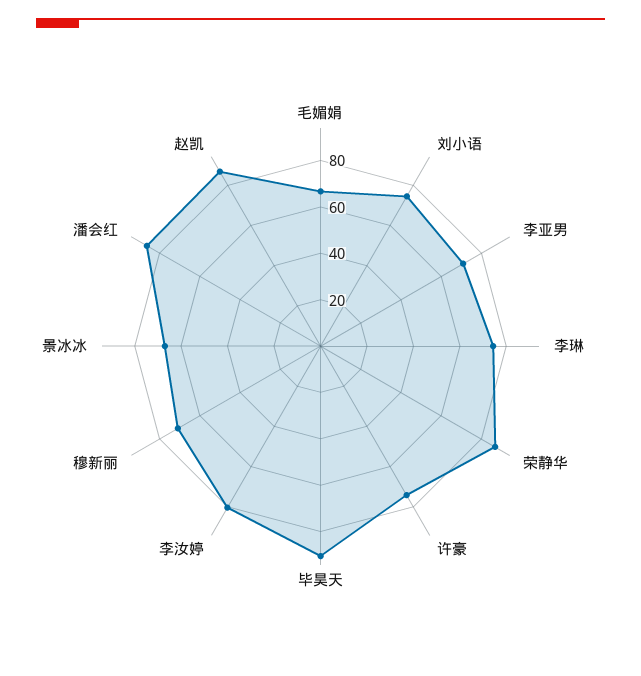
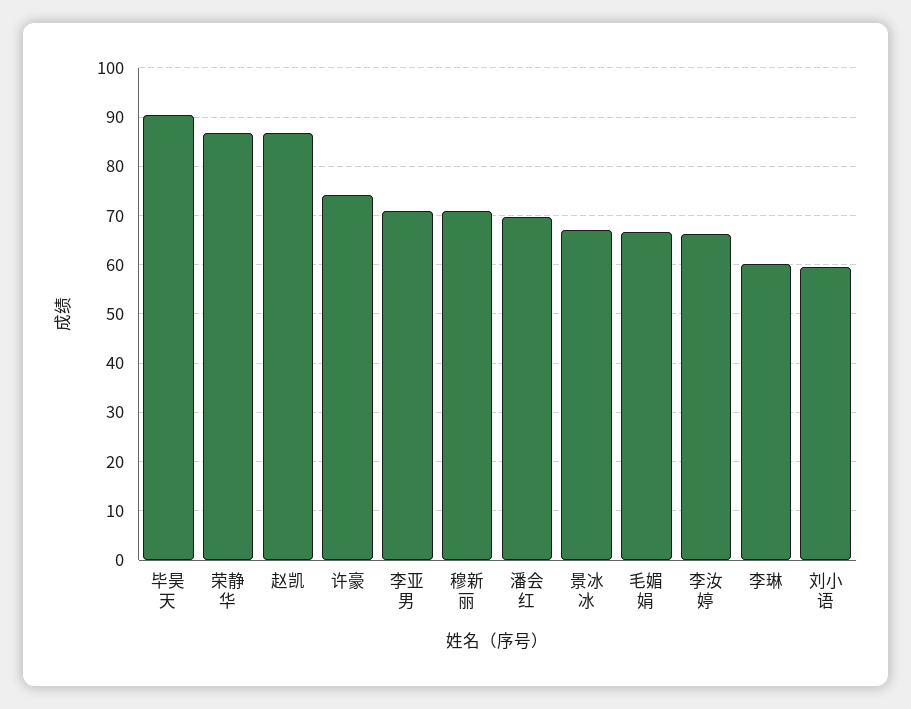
刘小语: 75 -> 60
李琳: 75 -> 60
李汝婷: 80 -> 66
潘会红: 85 -> 70

